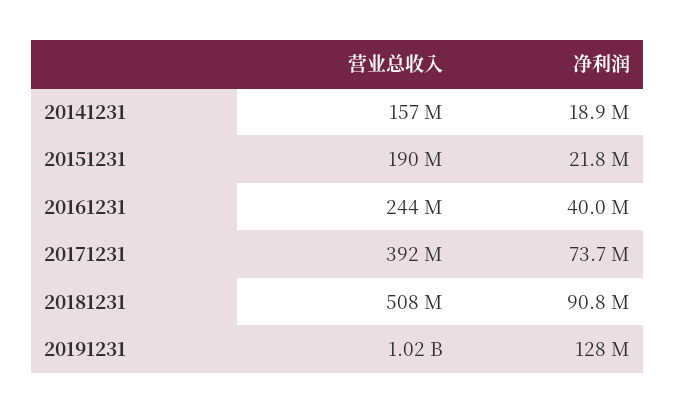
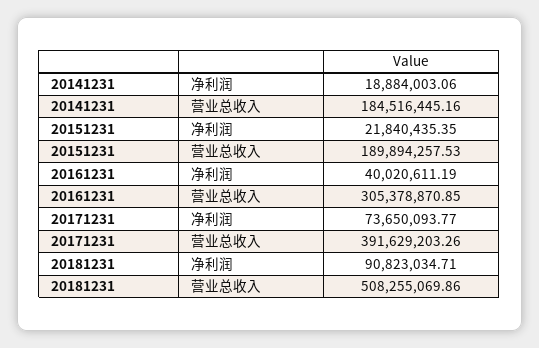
营业总收入, 20141231: 157000000 -> 184516445.16
营业总收入, 20161231: 244000000 -> 305378870.85
营业总收入, 20191231: 1020000000 -> none
净利润, 20191231: 128000000 -> none

